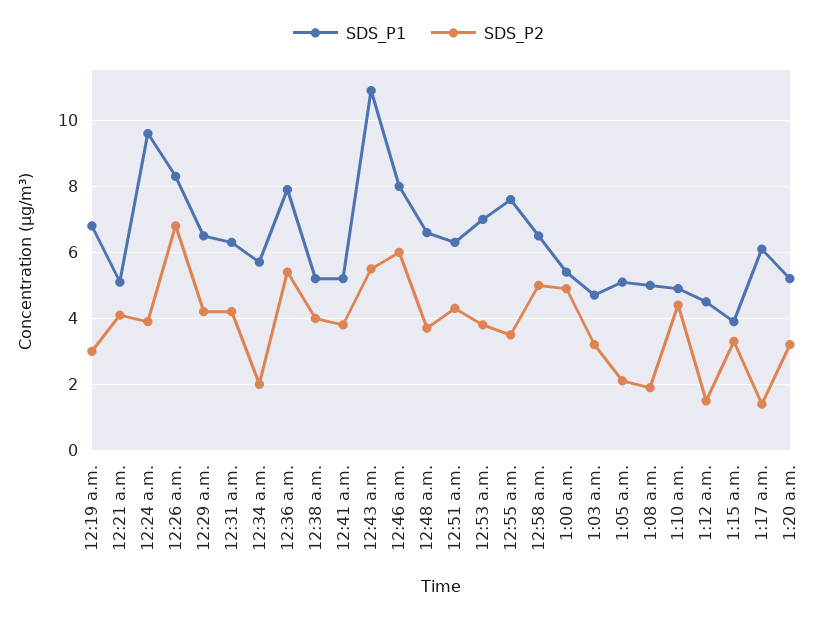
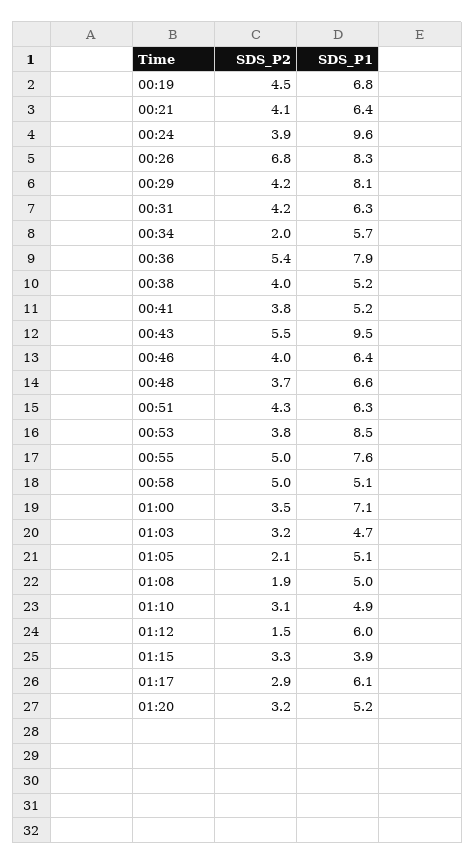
SDS_P2, 12:19 a.m.: 3 -> 4.5
SDS_P1, 12:21 a.m.: 5 -> 6.4
SDS_P1, 12:29 a.m.: 6.5 -> 8.1
SDS_P1, 12:43 a.m.: 11 -> 9.5
SDS_P1, 12:46 a.m.: 8 -> 6.4
SDS_P2, 12:46 a.m.: 6 -> 4
SDS_P1, 12:53 a.m.: 7 -> 8.5
SDS_P2, 12:55 a.m.: 3.5 -> 5
SDS_P1, 12:58 a.m.: 6.5 -> 5.1
SDS_P1, 1:00 a.m.: 5.5 -> 7.1
SDS_P2, 1:00 a.m.: 5 -> 3.5
SDS_P2, 1:10 a.m.: 4.5 -> 3.1
SDS_P1, 1:12 a.m.: 4.5 -> 6
SDS_P2, 1:17 a.m.: 1.5 -> 2.9

